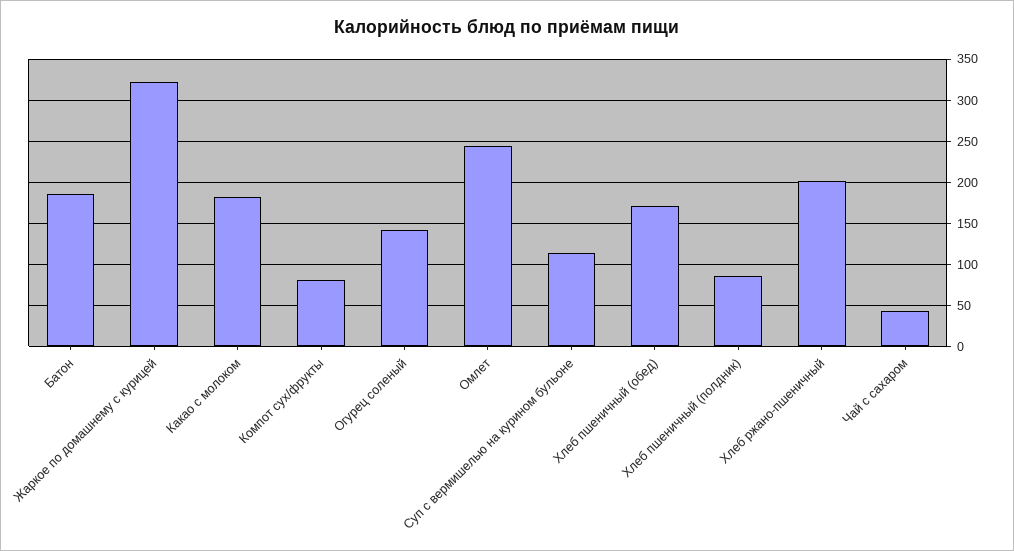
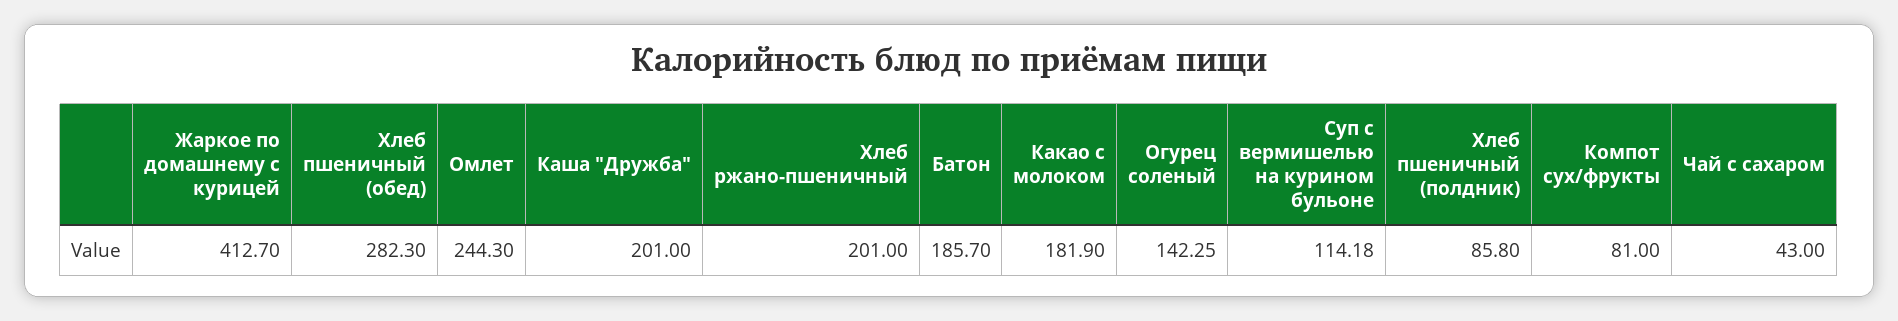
Жаркое по домашнему с курицей: 320 -> 412.7
Хлеб пшеничный (обед): 170 -> 282.3
Каша "Дружба": none -> 201

